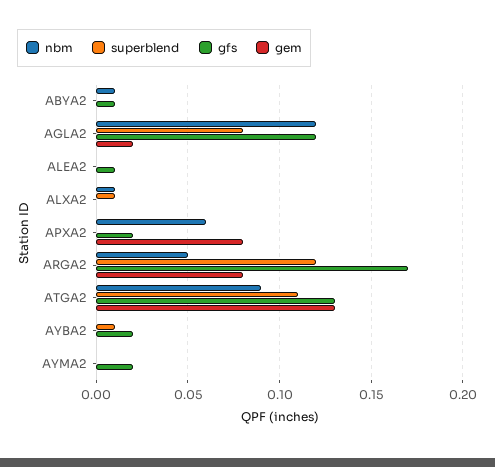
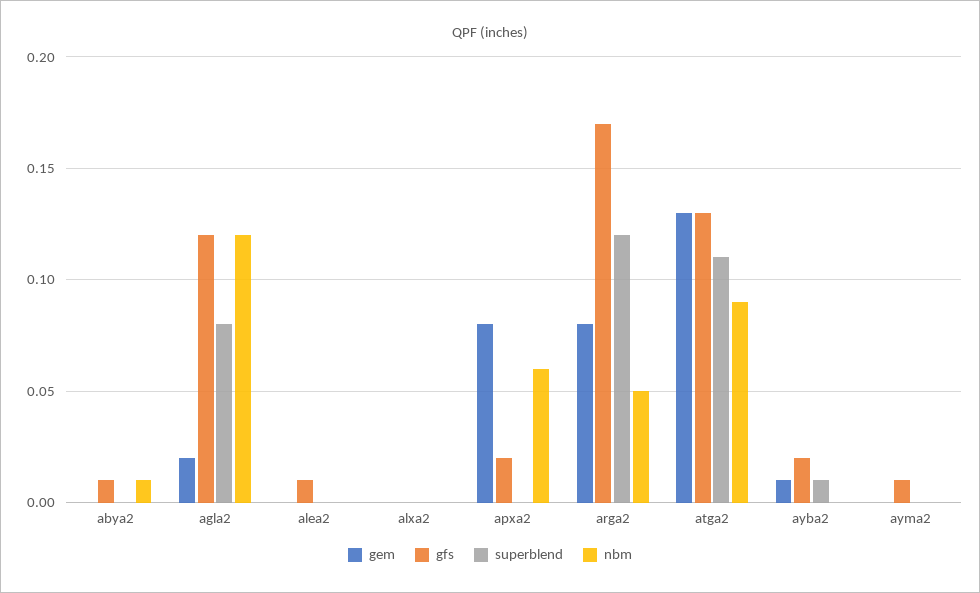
nbm, ALXA2: 0.01 -> 0
superblend, ALXA2: 0.01 -> 0
gem, AYBA2: 0 -> 0.01
gfs, AYMA2: 0.02 -> 0.01

